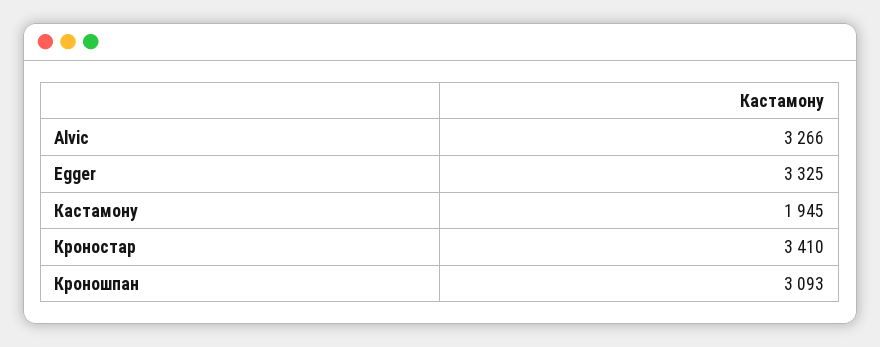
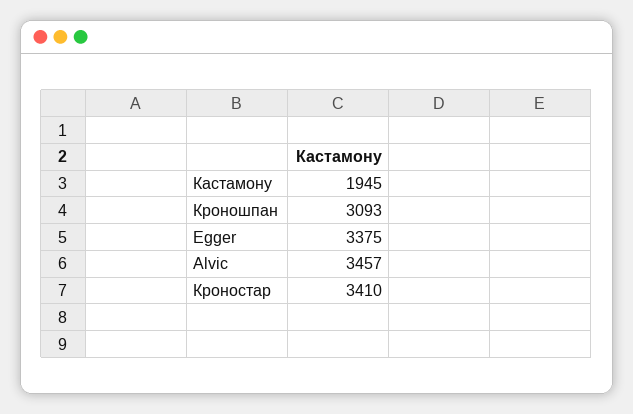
Alvic: 3266 -> 3457
Egger: 3325 -> 3375

